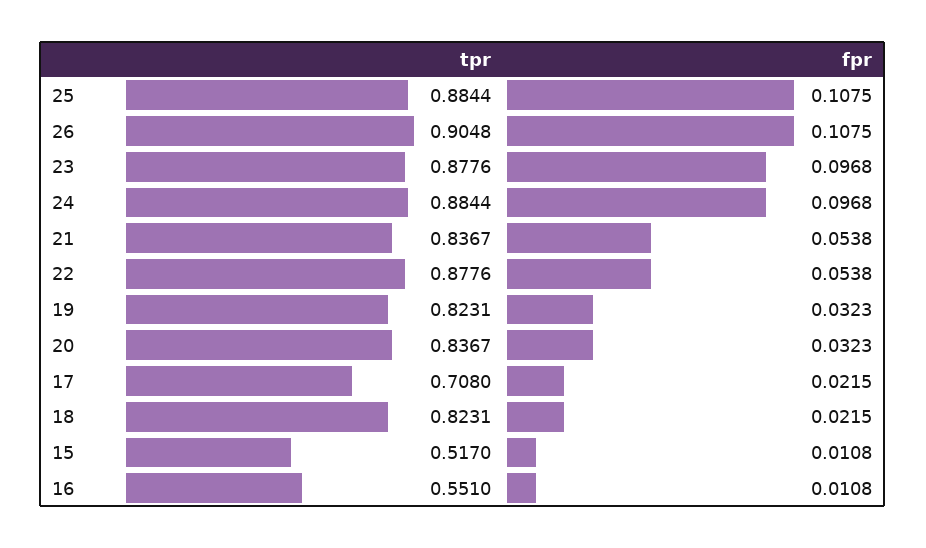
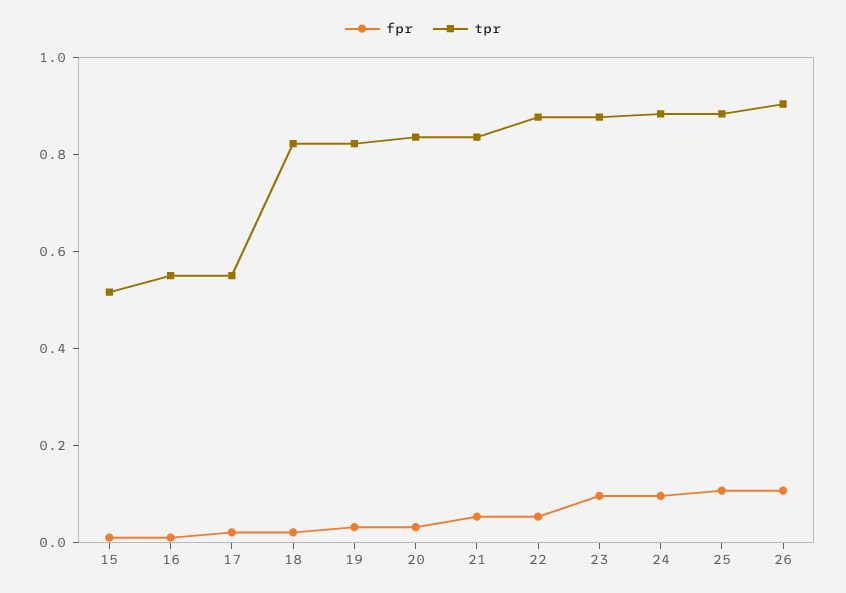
tpr, 17: 0.708 -> 0.55

